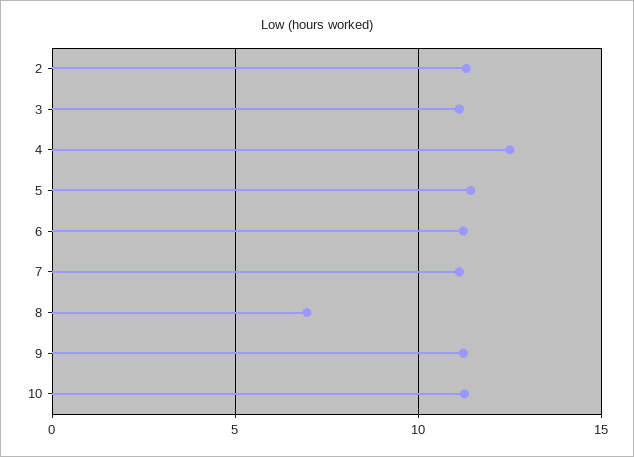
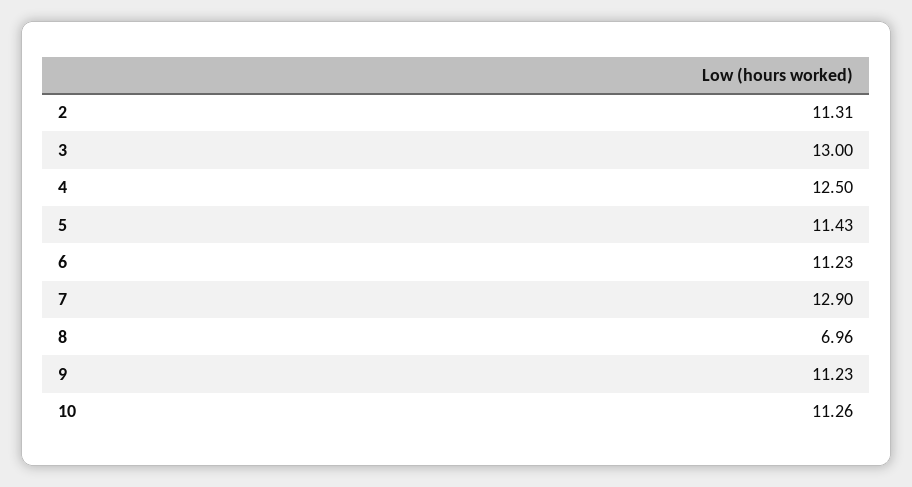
3: 11 -> 13
7: 11 -> 12.9

